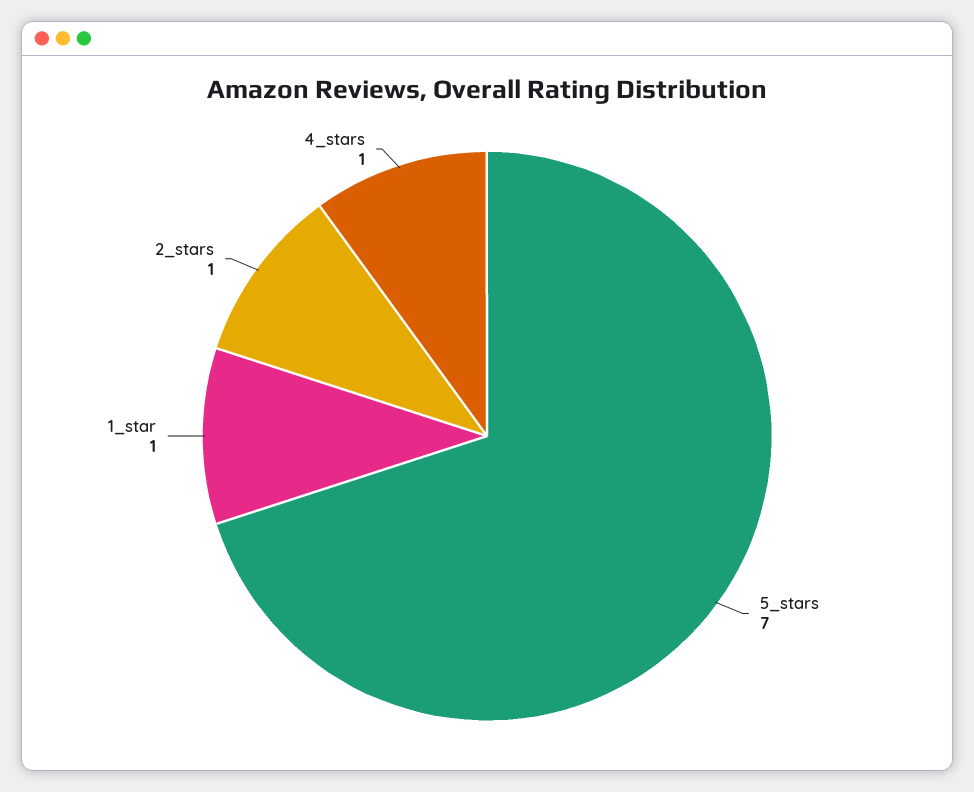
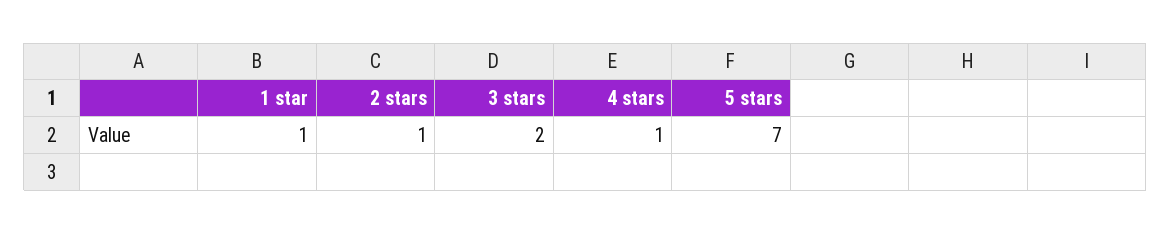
3 stars: none -> 2

